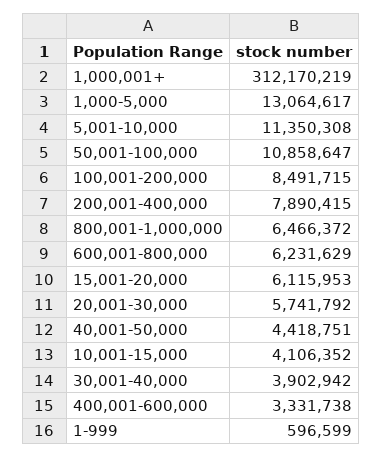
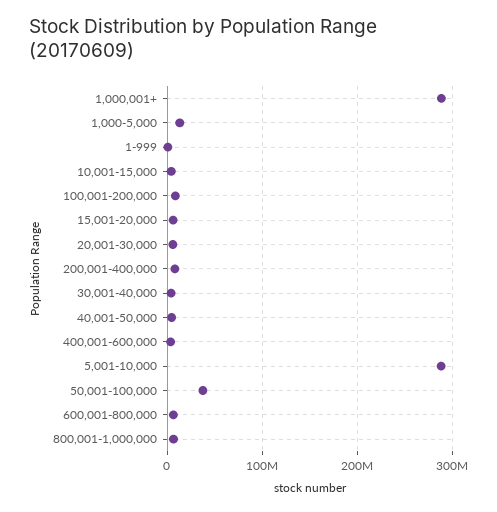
1,000,001+: 312170219 -> 290000000
5,001-10,000: 11350308 -> 290000000
50,001-100,000: 10858647 -> 40000000

